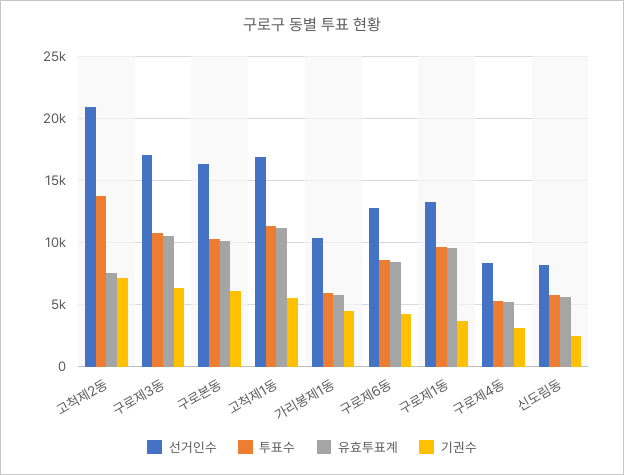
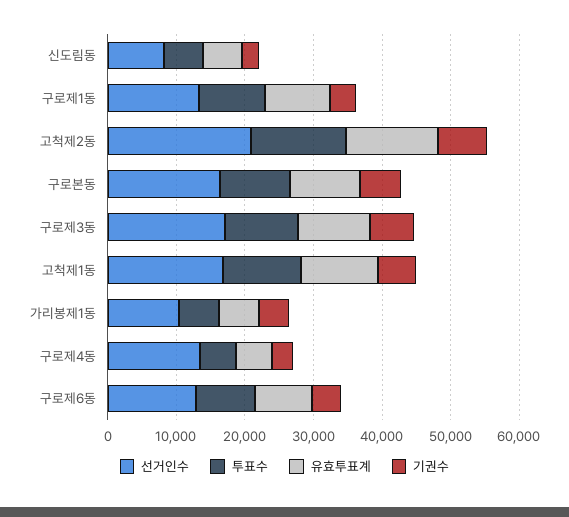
유효투표계, 고척제2동: 7500 -> 14000
선거인수, 구로제4동: 8500 -> 14000

